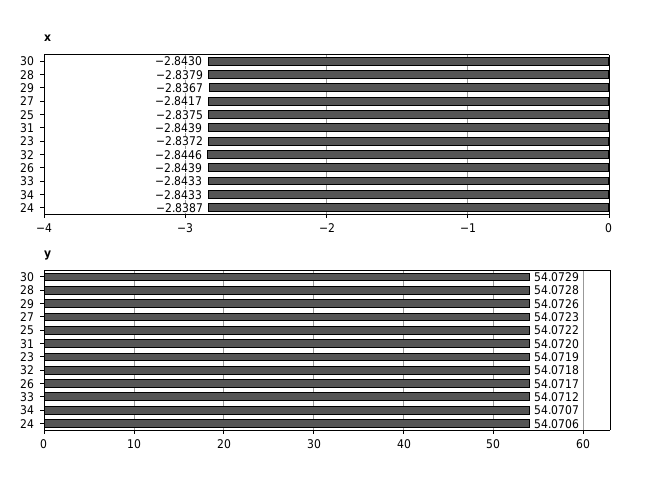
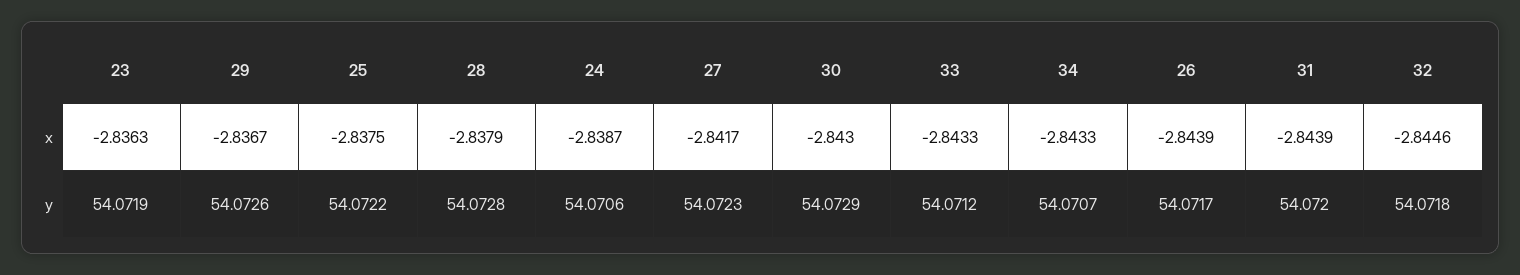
x, 23: -2.8372 -> -2.8363

